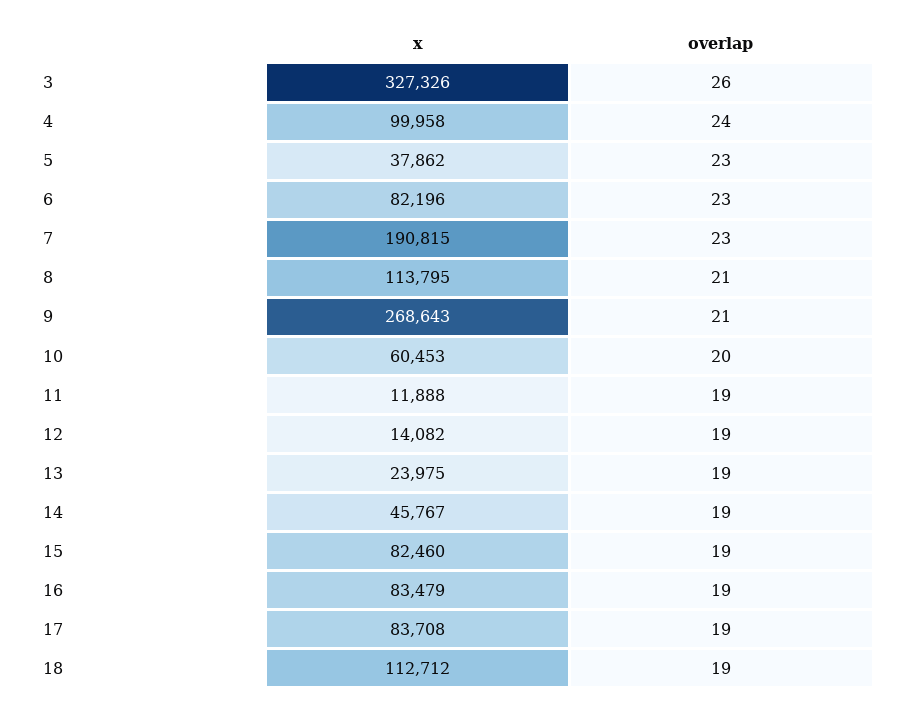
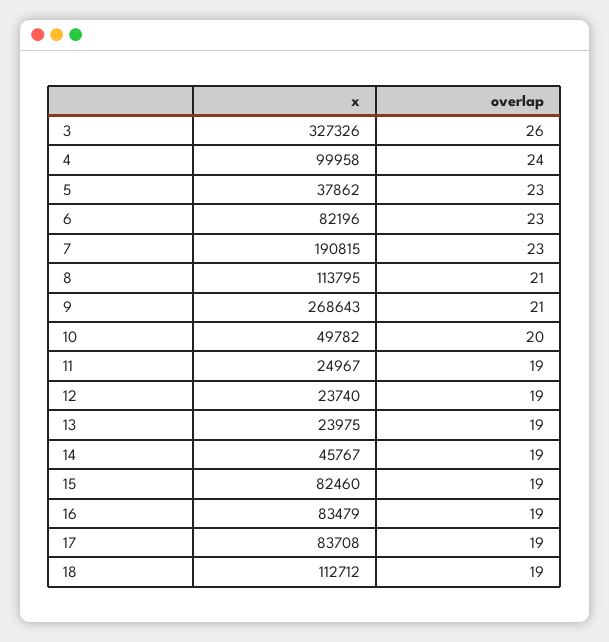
x, 10: 60453 -> 49782
x, 11: 11888 -> 24967
x, 12: 14082 -> 23740

